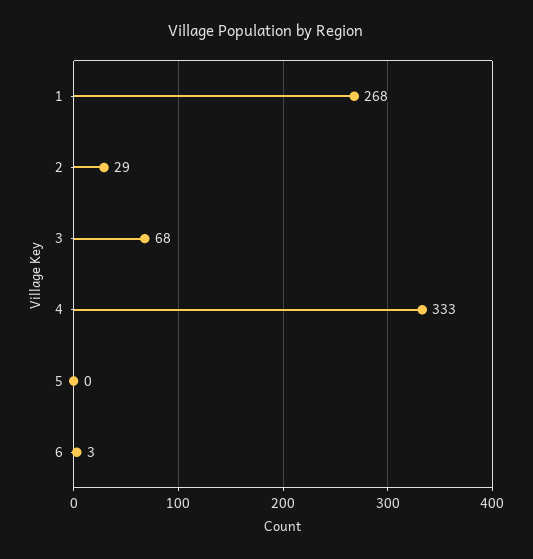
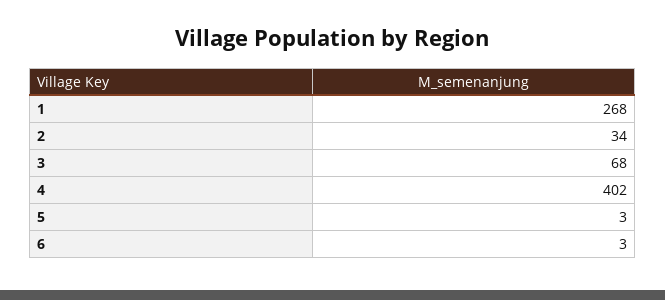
2: 29 -> 34
4: 333 -> 402
5: 0 -> 3

